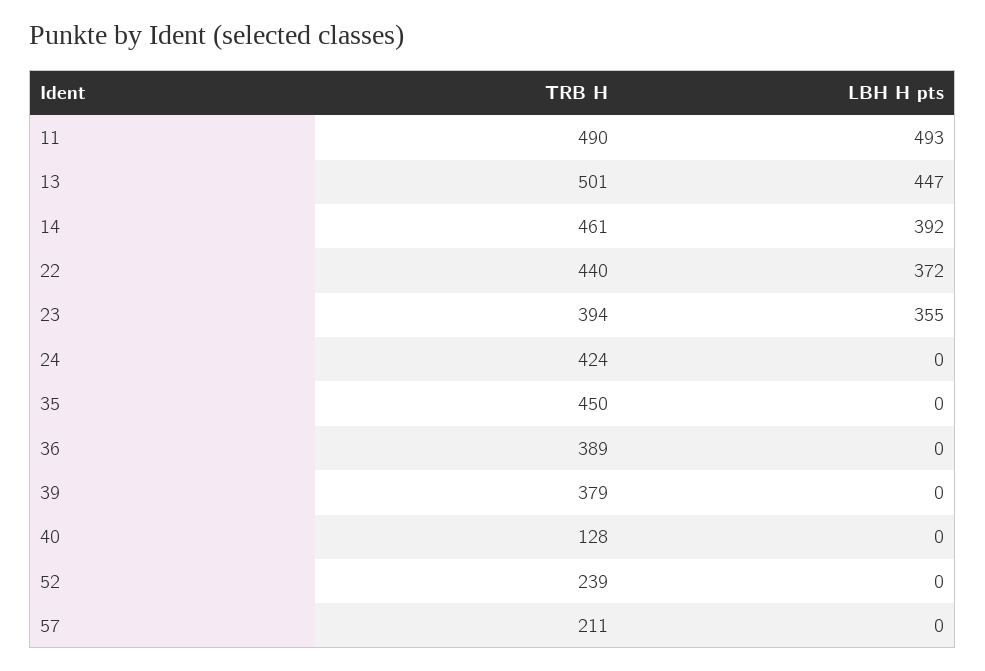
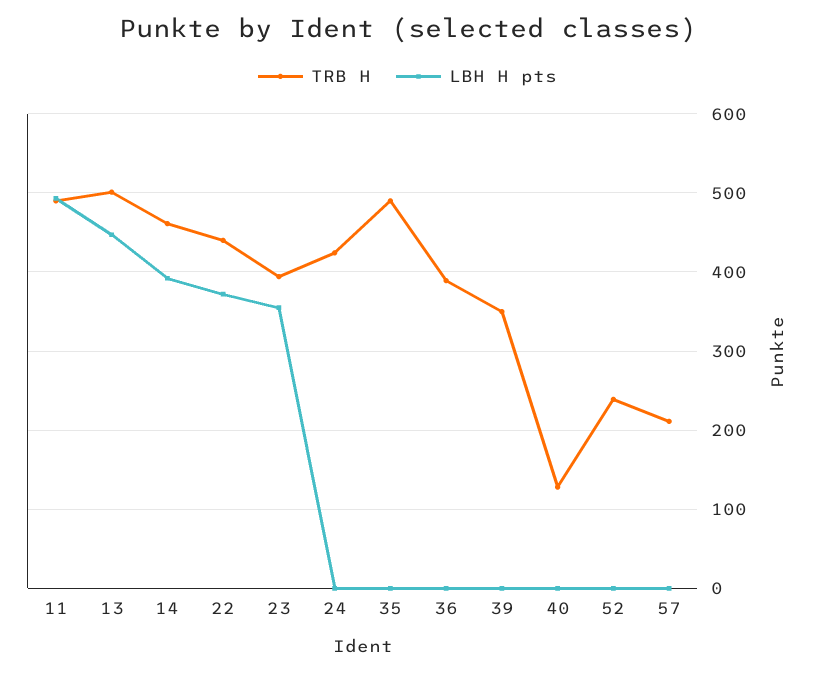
TRB H, 35: 450 -> 490
TRB H, 39: 379 -> 350

